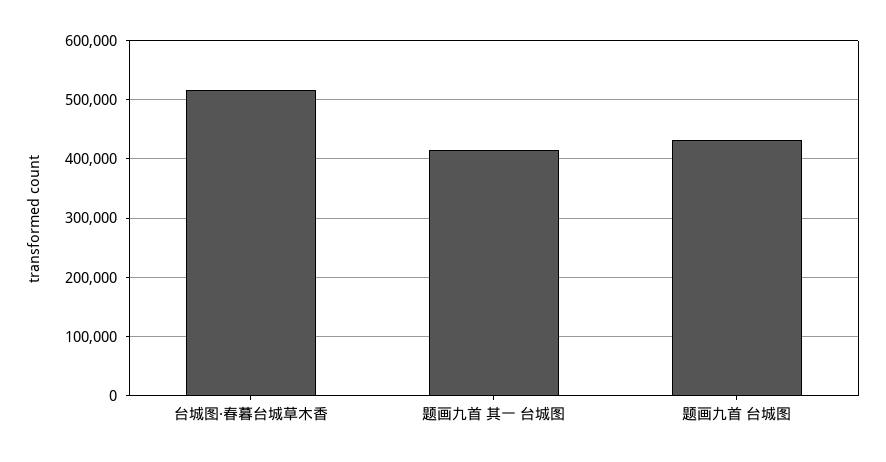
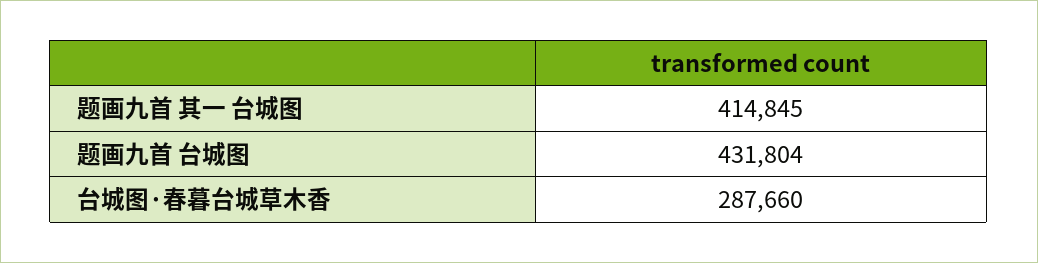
台城图·春暮台城草木香: 520000 -> 287660

